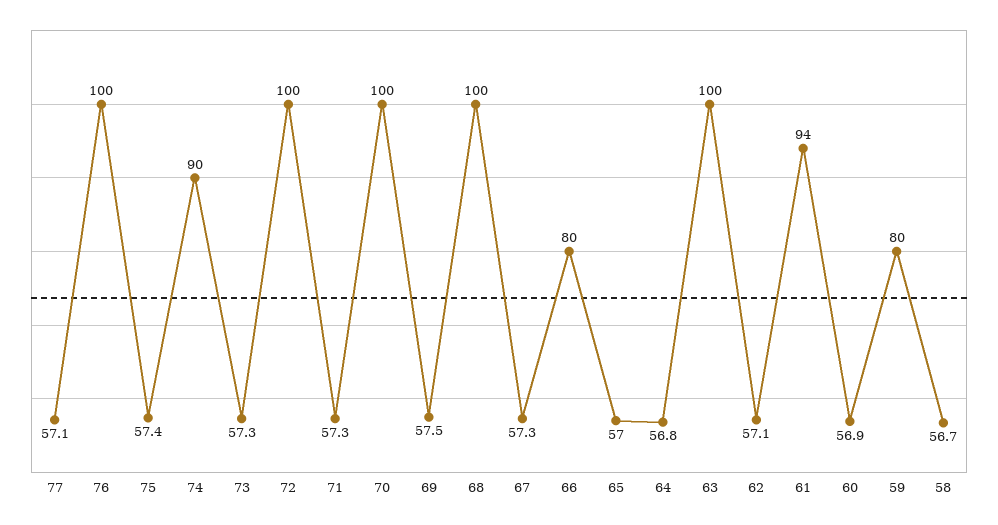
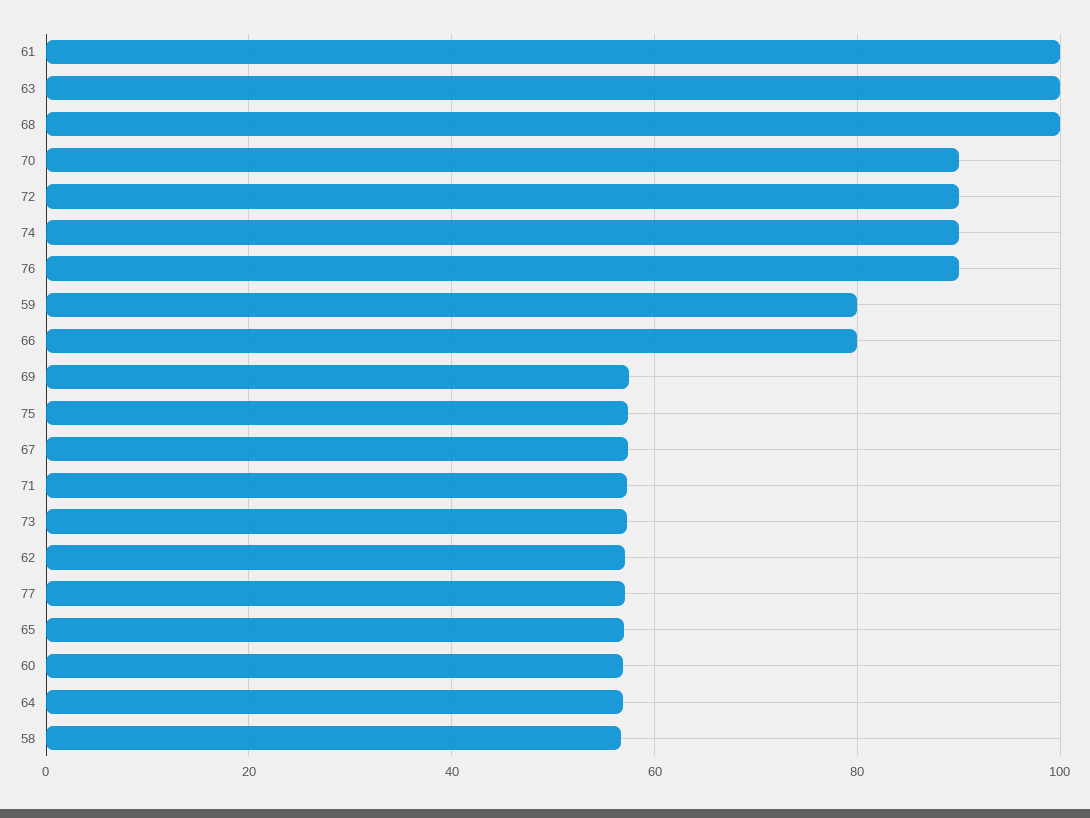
76: 100 -> 90
72: 100 -> 90
70: 100 -> 90
61: 94 -> 100

